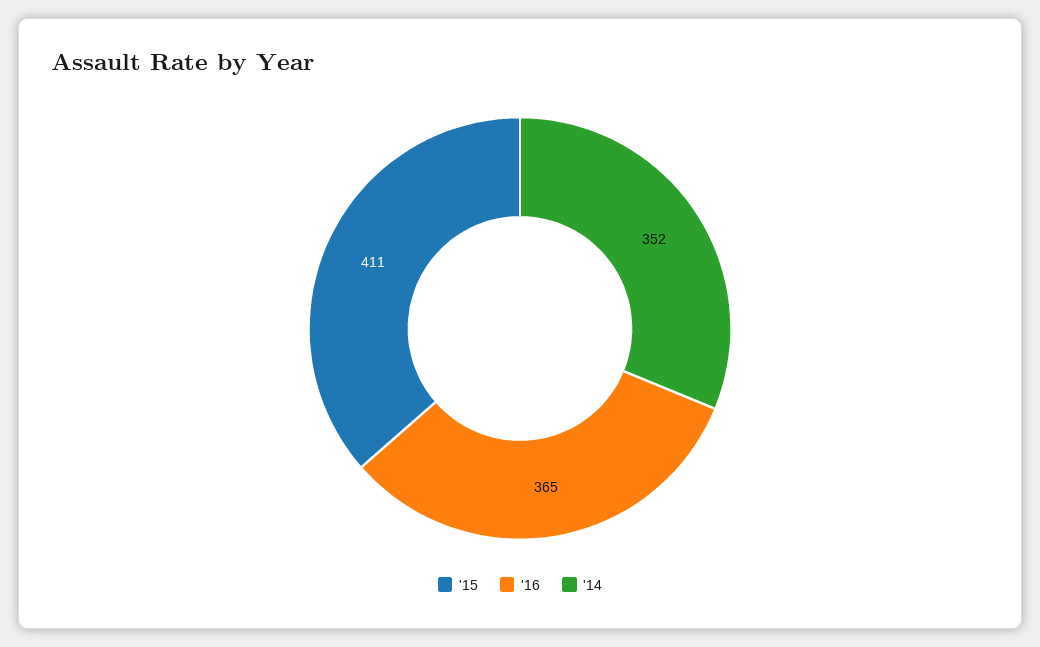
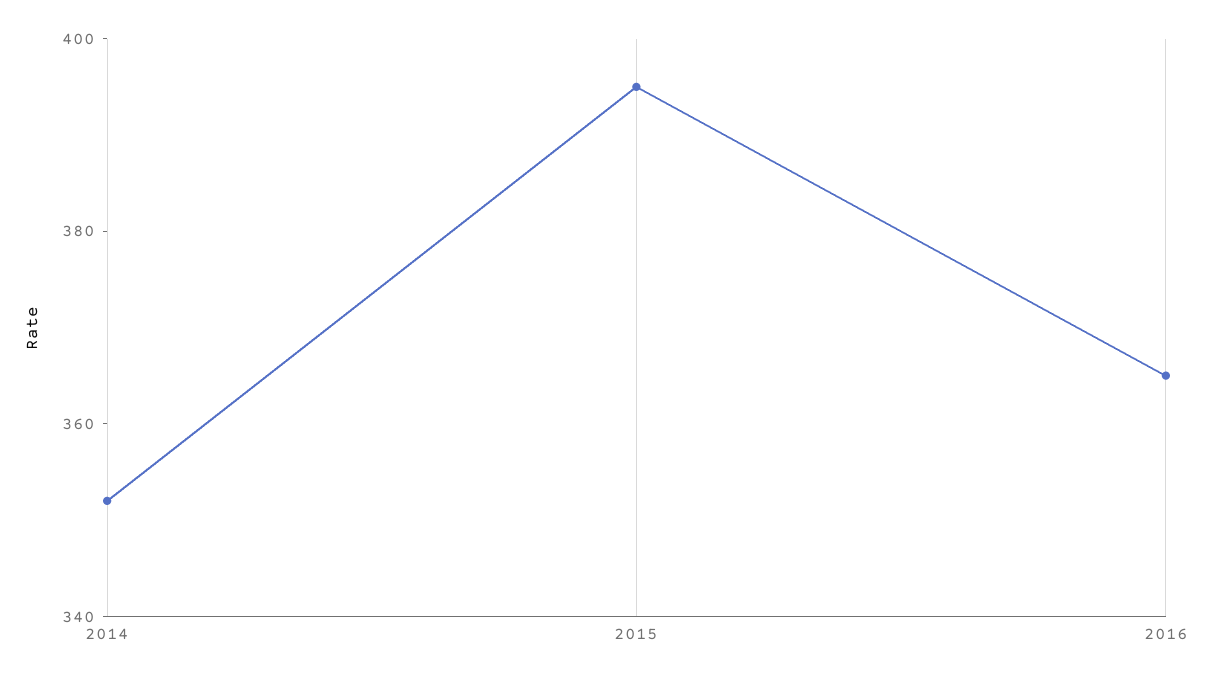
'15: 411 -> 395

